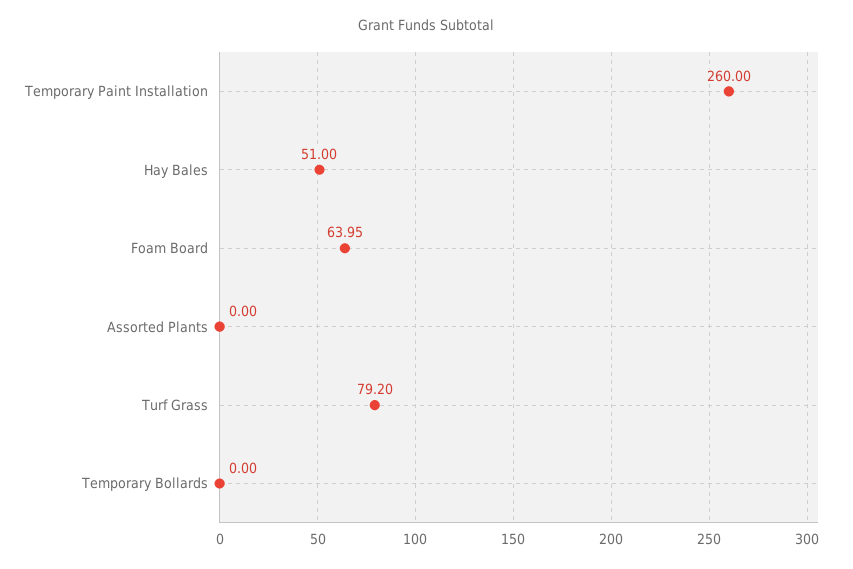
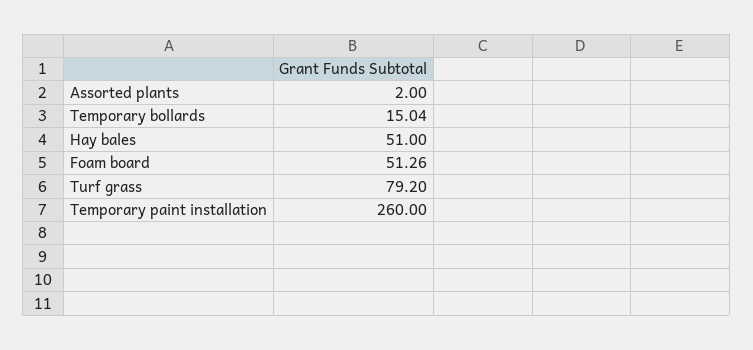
Foam Board: 63.95 -> 51.26
Assorted Plants: 0 -> 2
Temporary Bollards: 0 -> 15.04

